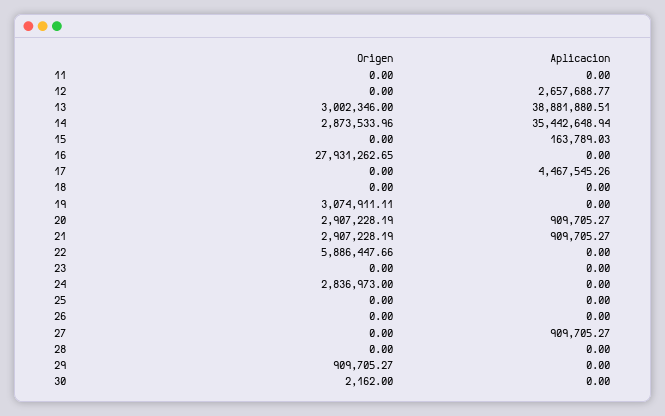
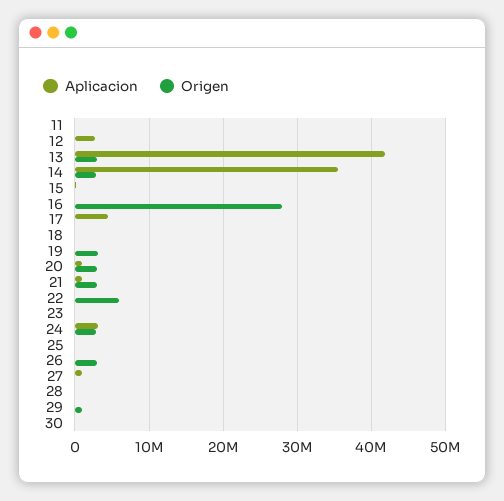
Aplicacion, 13: 38881880.51 -> 42000000
Aplicacion, 24: 0 -> 3000000
Origen, 26: 0 -> 3000000

